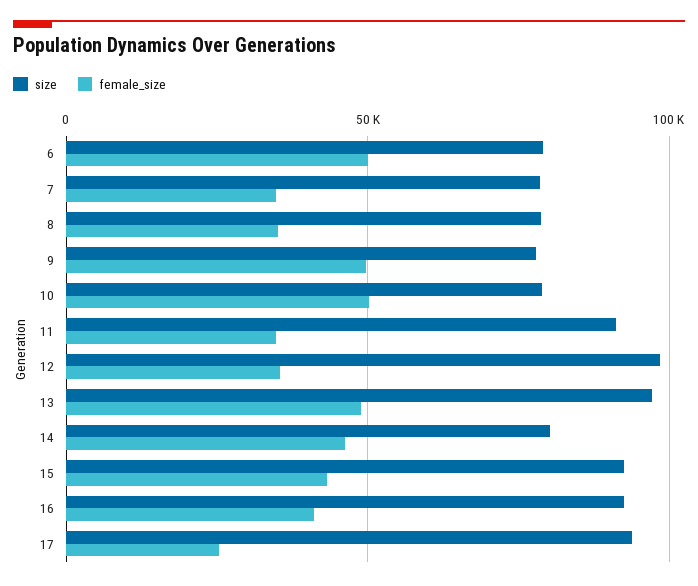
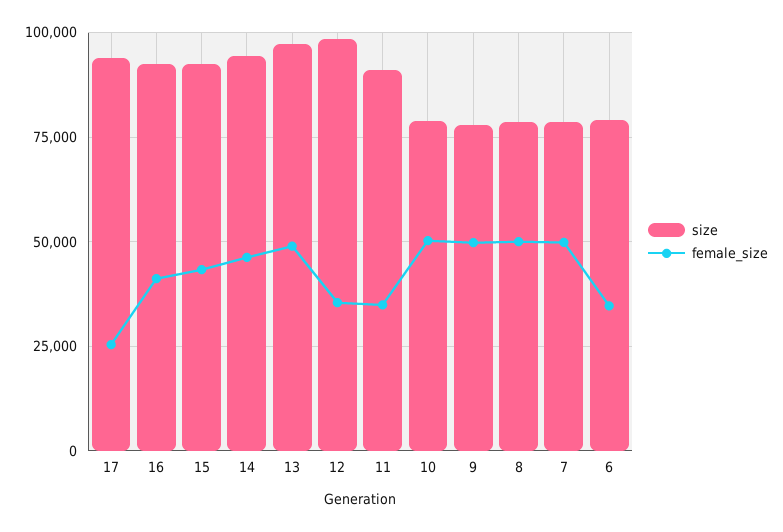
female_size, 6: 50000 -> 35000
female_size, 7: 35000 -> 50000
female_size, 8: 35000 -> 50000
size, 14: 80000 -> 95000

